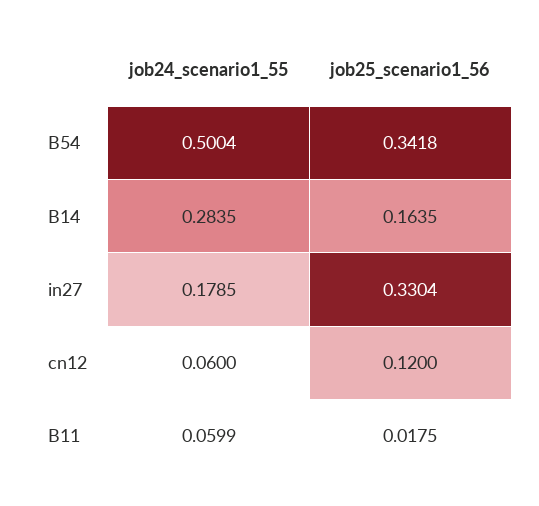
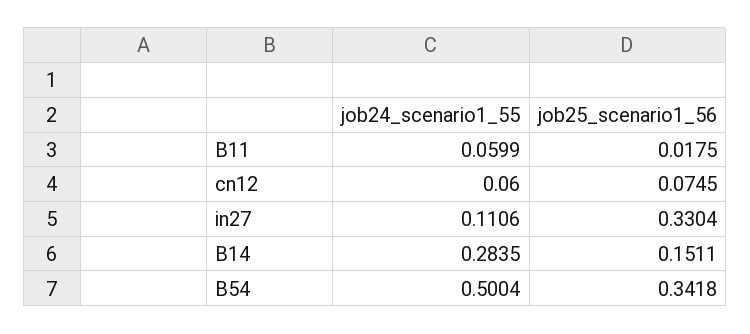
job25_scenario1_56, B14: 0.1635 -> 0.1511
job24_scenario1_55, in27: 0.1785 -> 0.1106
job25_scenario1_56, cn12: 0.12 -> 0.0745

